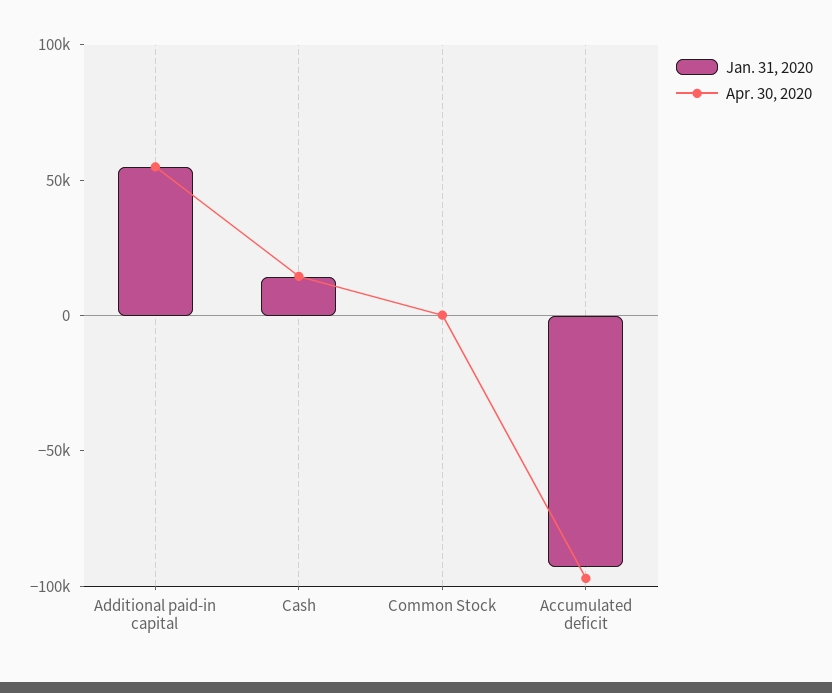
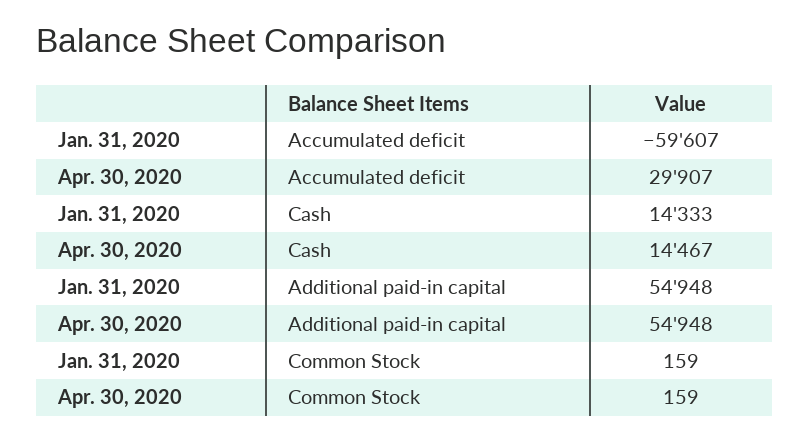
Jan. 31, 2020, Accumulated deficit: -90000 -> -59607
Apr. 30, 2020, Accumulated deficit: -100000 -> 29907

